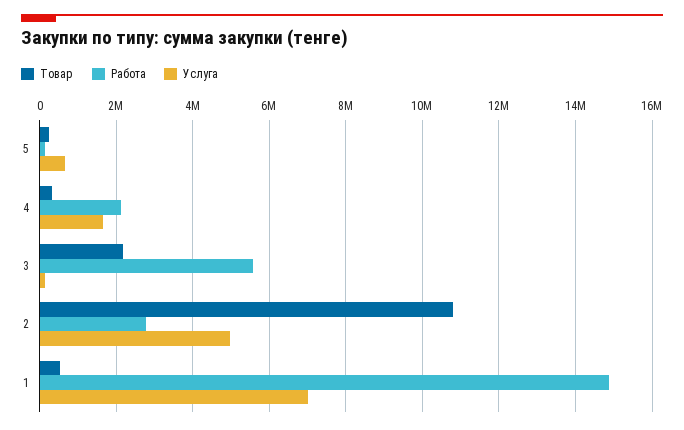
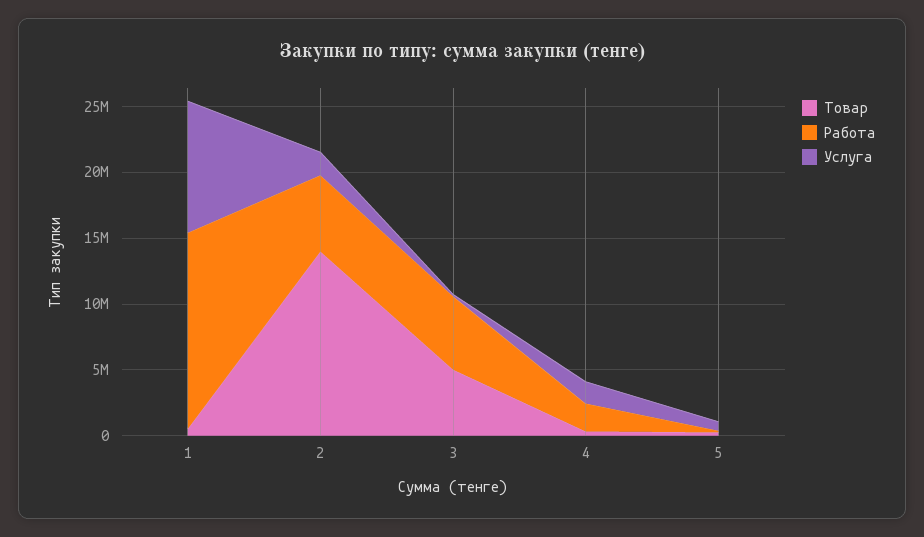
Товар, 3: 2200000 -> 5000000
Товар, 2: 10800000 -> 14000000
Работа, 2: 2800000 -> 6000000
Услуга, 2: 5000000 -> 2000000
Услуга, 1: 7000000 -> 10000000

